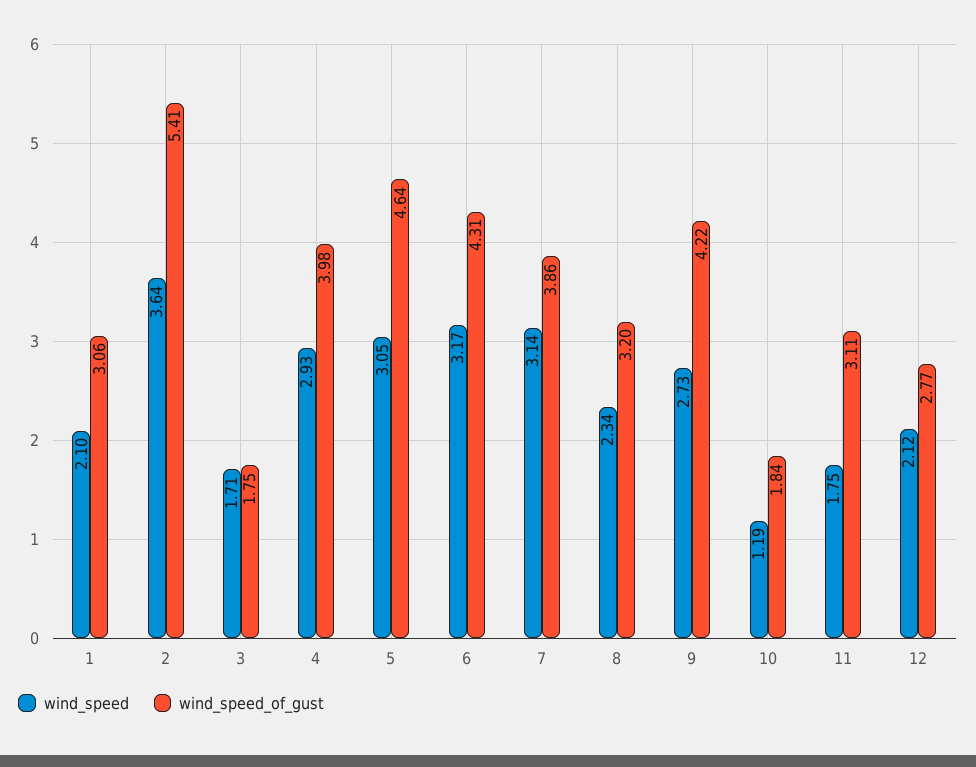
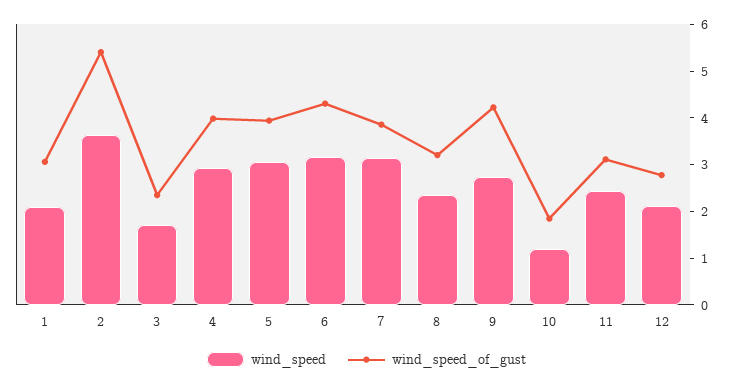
wind_speed_of_gust, 3: 1.75 -> 2.4
wind_speed_of_gust, 5: 4.64 -> 4
wind_speed, 11: 1.75 -> 2.4

